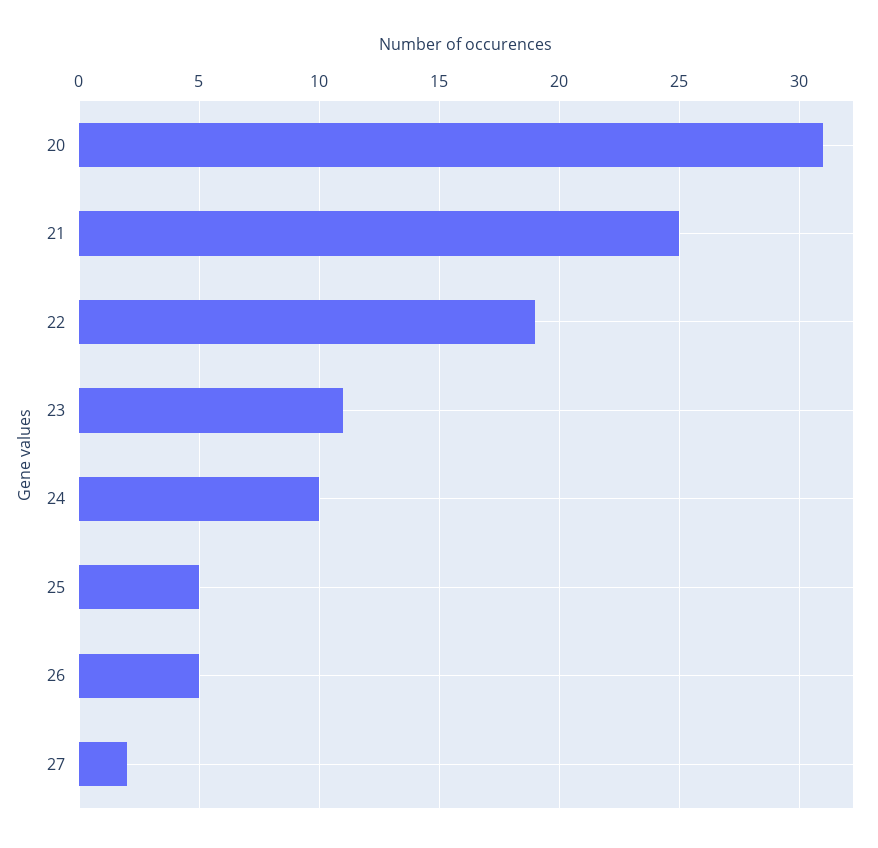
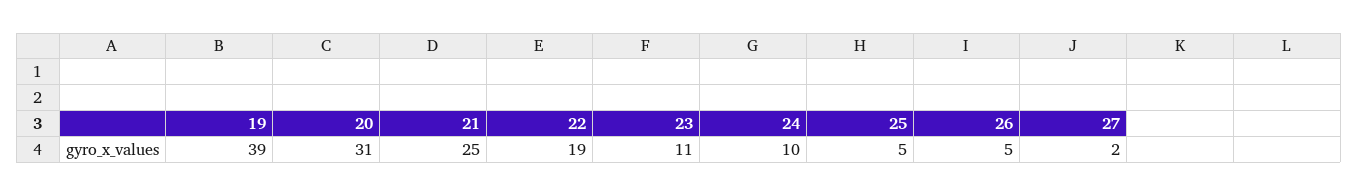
19: none -> 39

